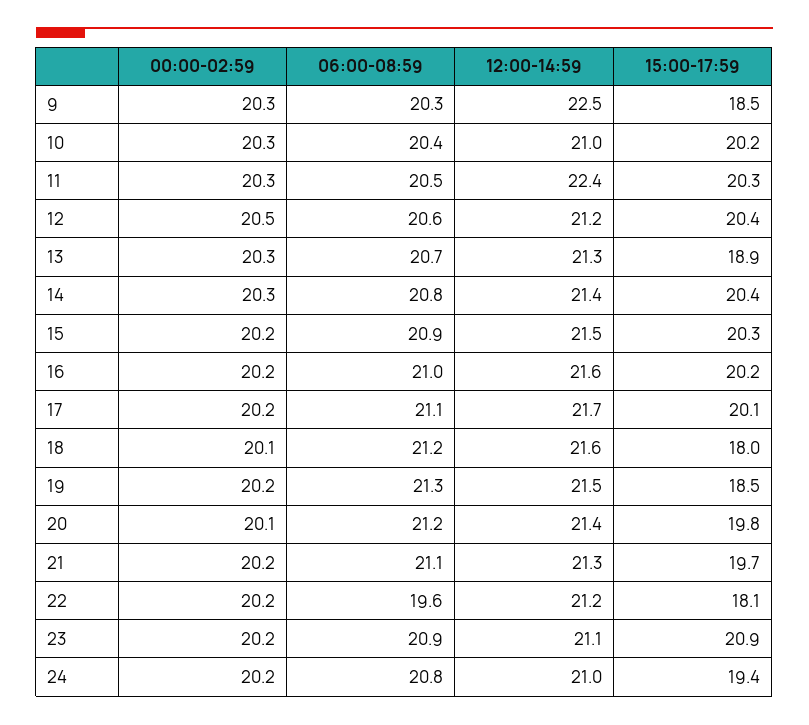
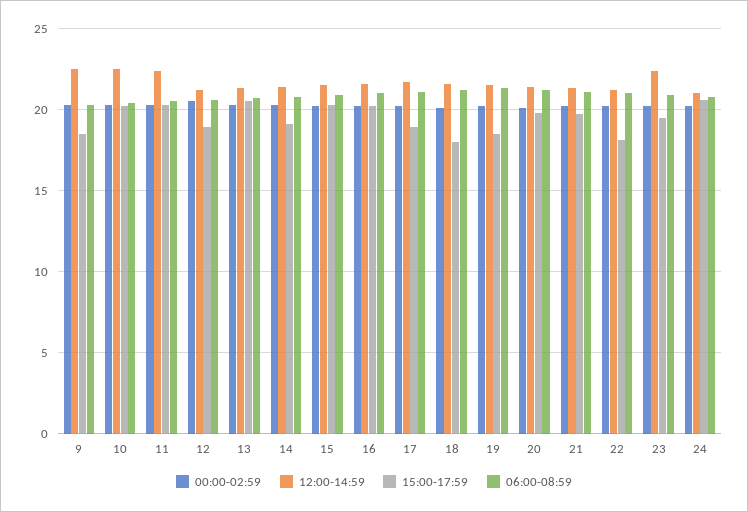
12:00-14:59, 10: 21 -> 22.5
15:00-17:59, 12: 20.4 -> 19
15:00-17:59, 13: 18.9 -> 20.5
15:00-17:59, 14: 20.4 -> 19
15:00-17:59, 17: 20.1 -> 19
06:00-08:59, 22: 19.6 -> 21
12:00-14:59, 23: 21.1 -> 22.5
15:00-17:59, 23: 20.9 -> 19.5
15:00-17:59, 24: 19.4 -> 20.5

